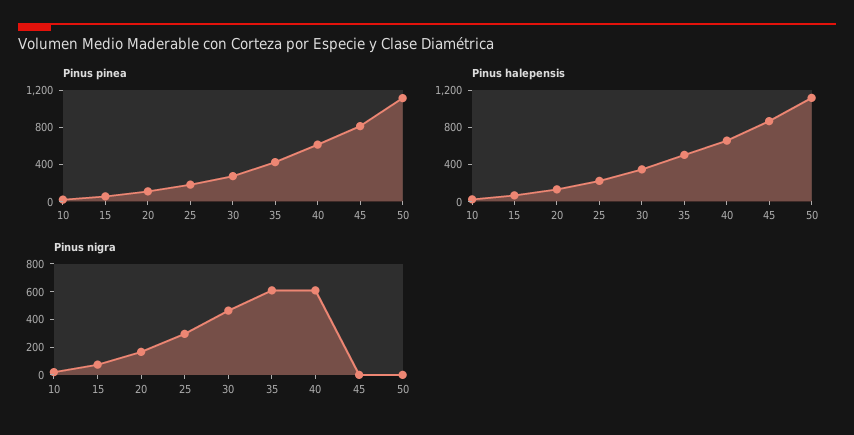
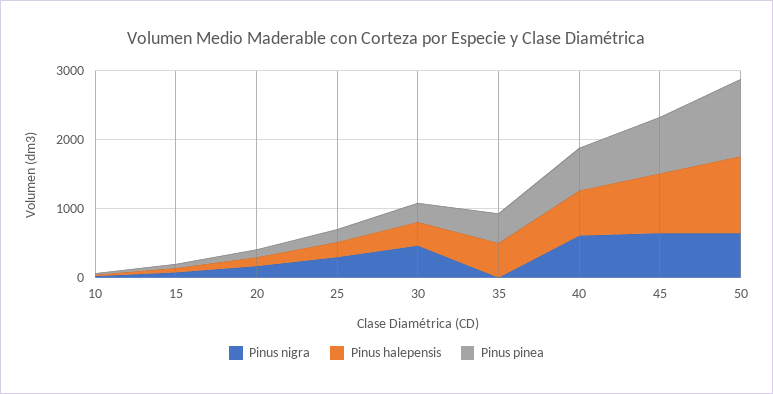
Pinus nigra, 35: 600 -> 0
Pinus nigra, 45: 0 -> 600
Pinus nigra, 50: 0 -> 600

